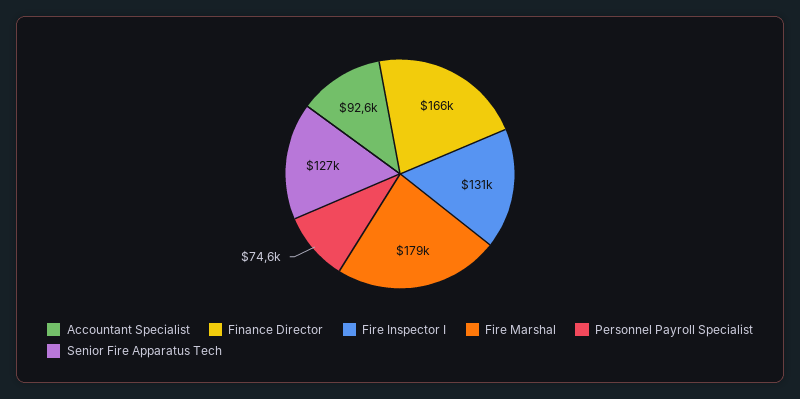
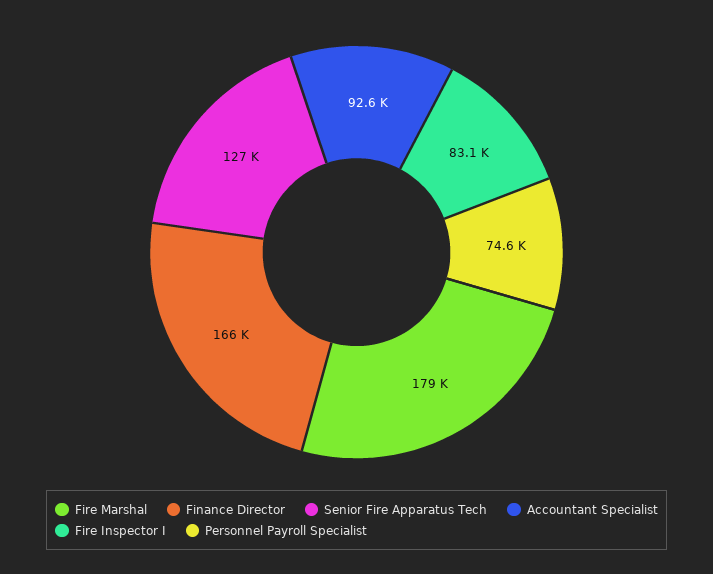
Fire Inspector I: 131000 -> 83100

